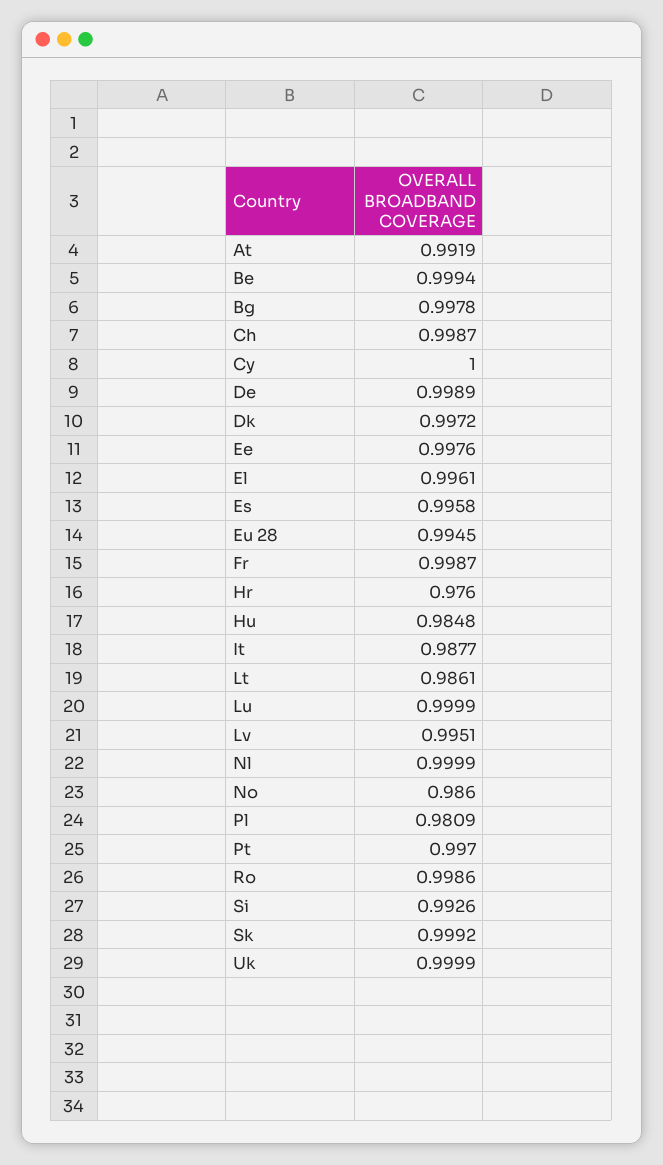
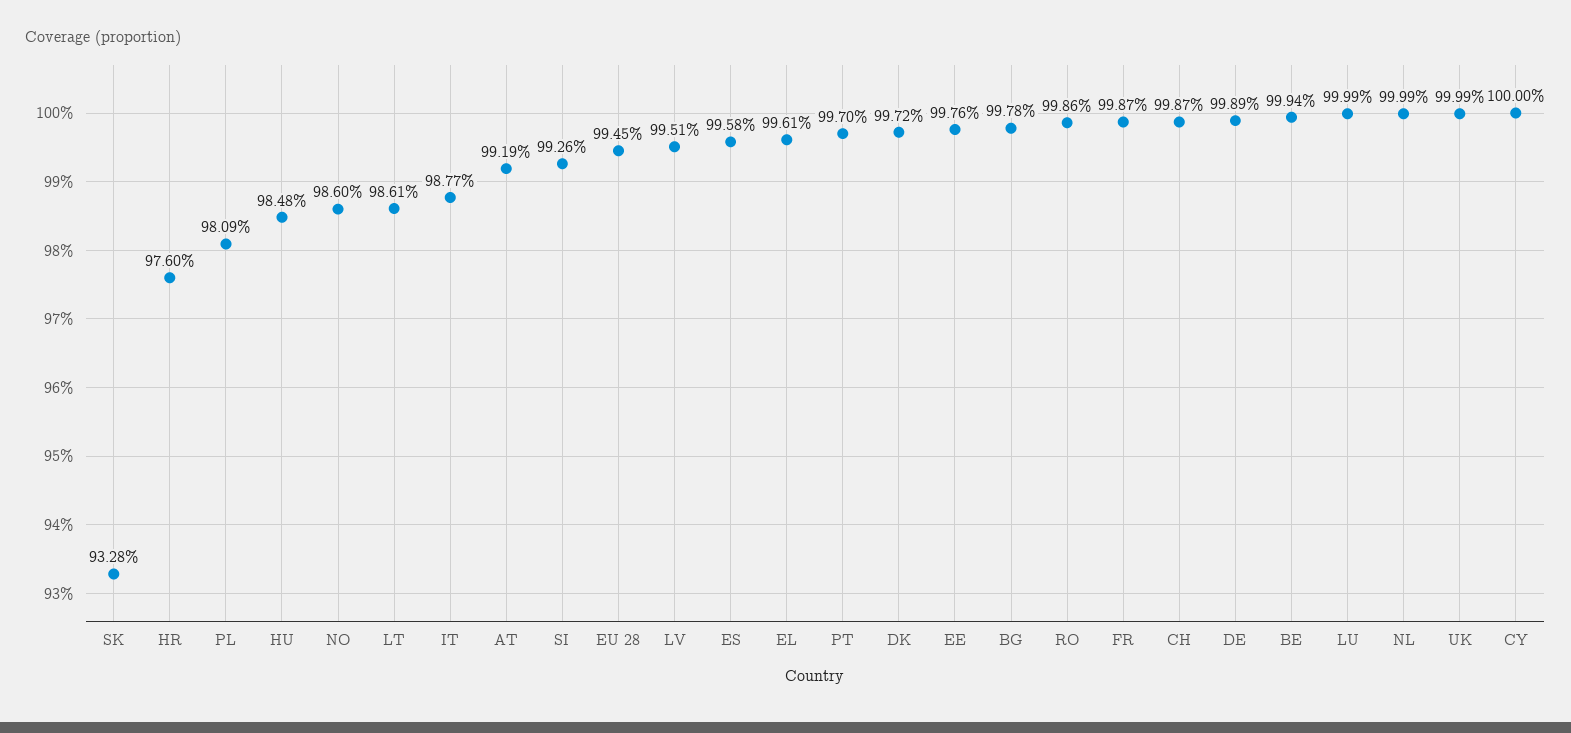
Sk: 0.9992 -> 0.9328

